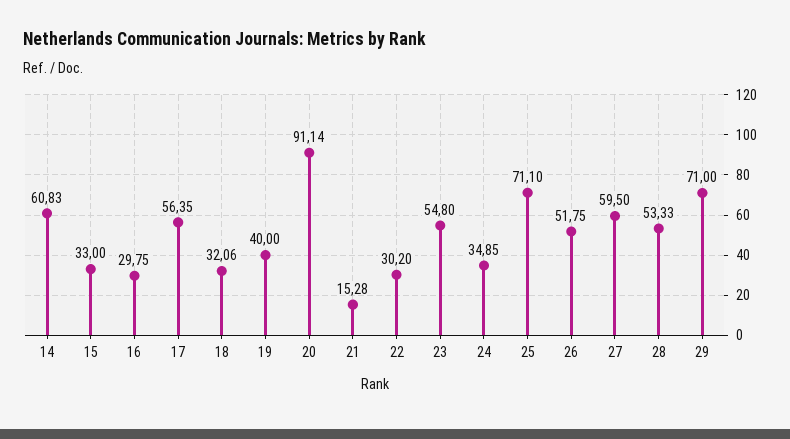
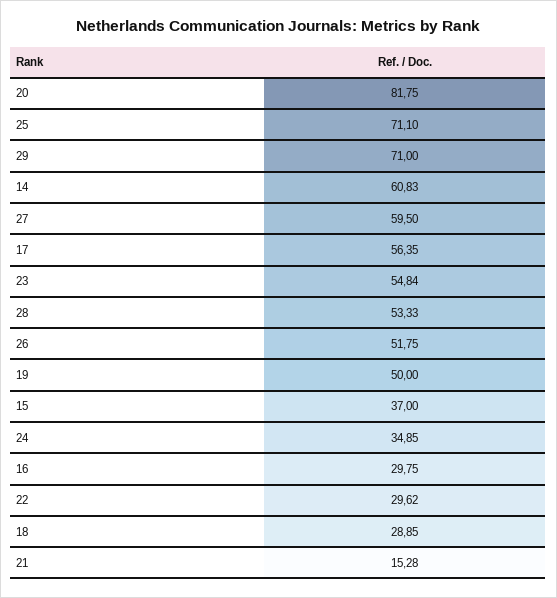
15: 33 -> 37
18: 32.06 -> 28.85
19: 40 -> 50
20: 91.14 -> 81.75
22: 30.2 -> 29.62
23: 54.8 -> 54.84

